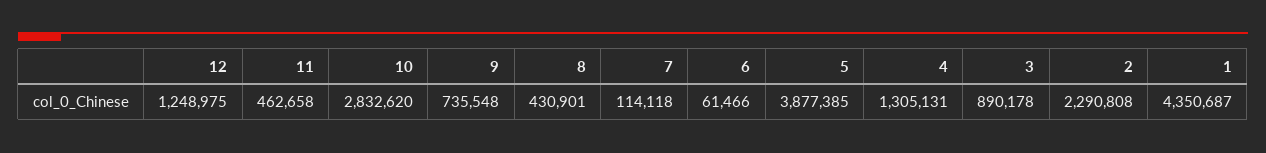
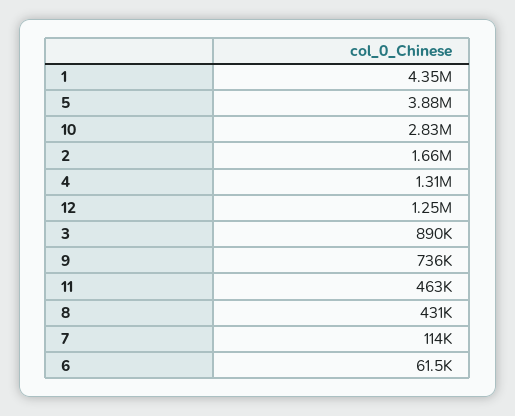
2: 2290808 -> 1660000

